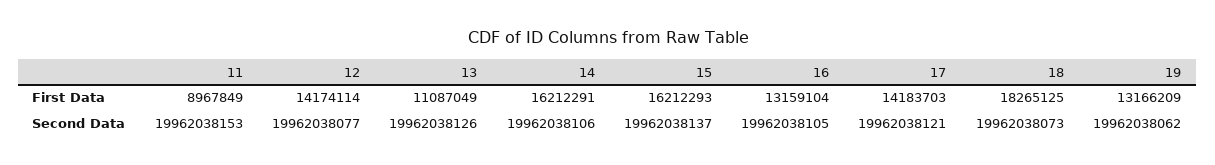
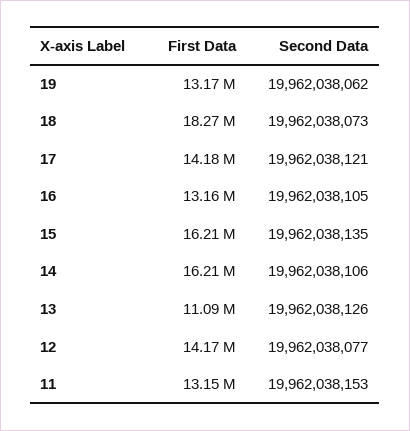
11, First Data: 8967849 -> 13150000
15, Second Data: 19962038137 -> 19962038135

